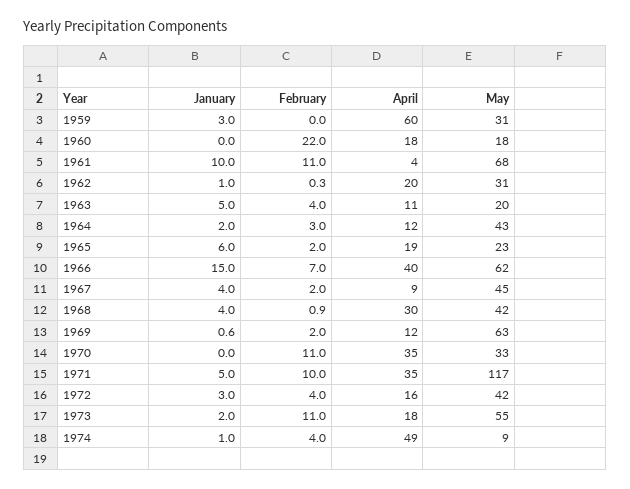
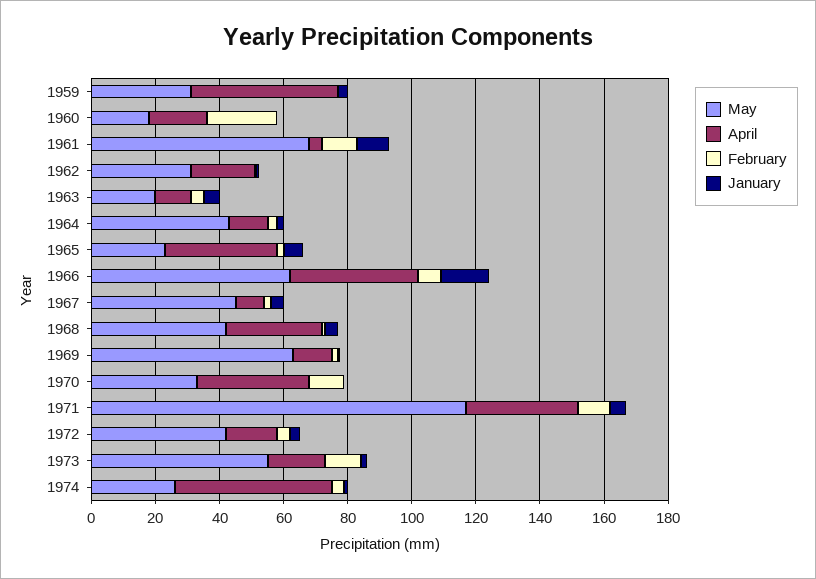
April, 1959: 60 -> 45
April, 1965: 19 -> 35
May, 1974: 9 -> 25

